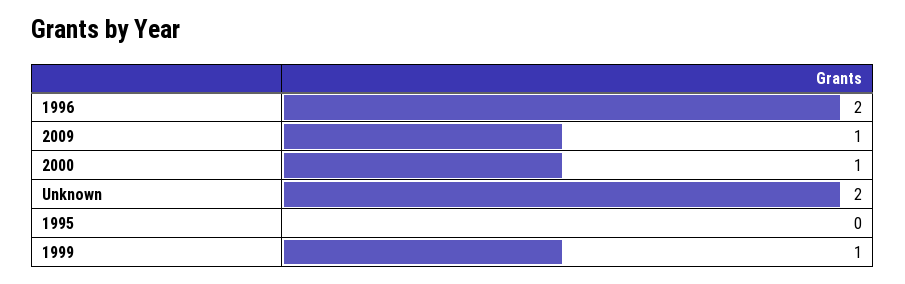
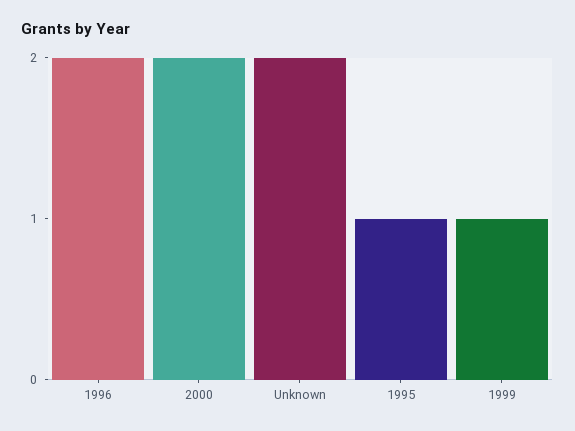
2009: 1 -> none
2000: 1 -> 2
1995: 0 -> 1

